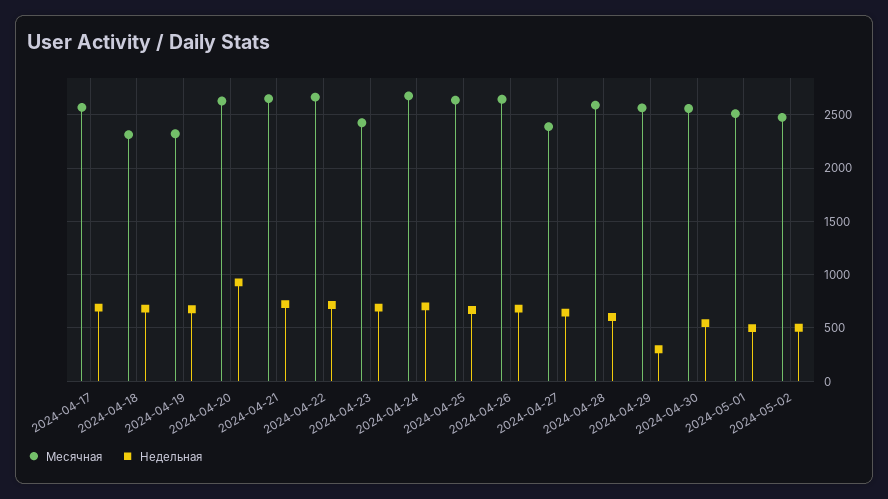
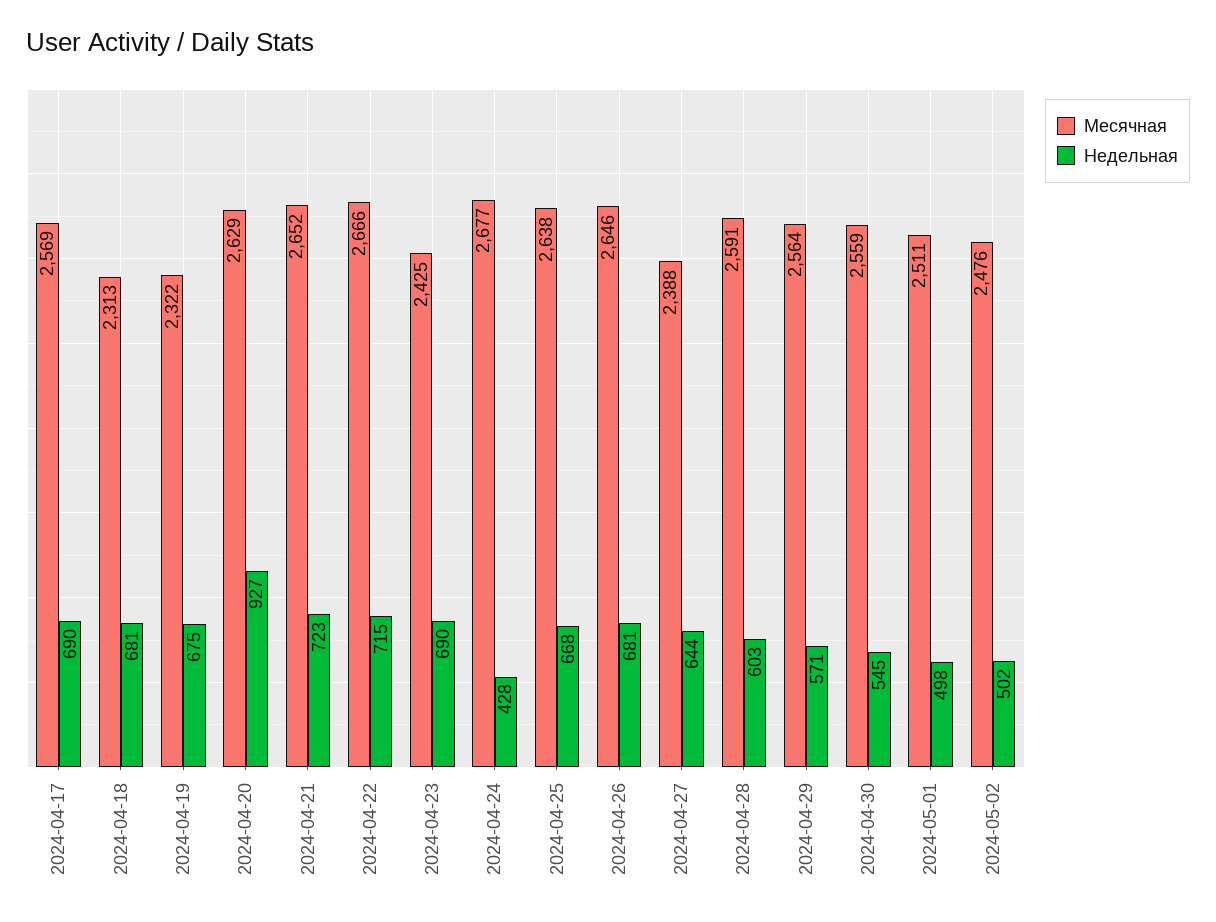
Недельная, 2024-04-24: 700 -> 428
Недельная, 2024-04-29: 300 -> 571

